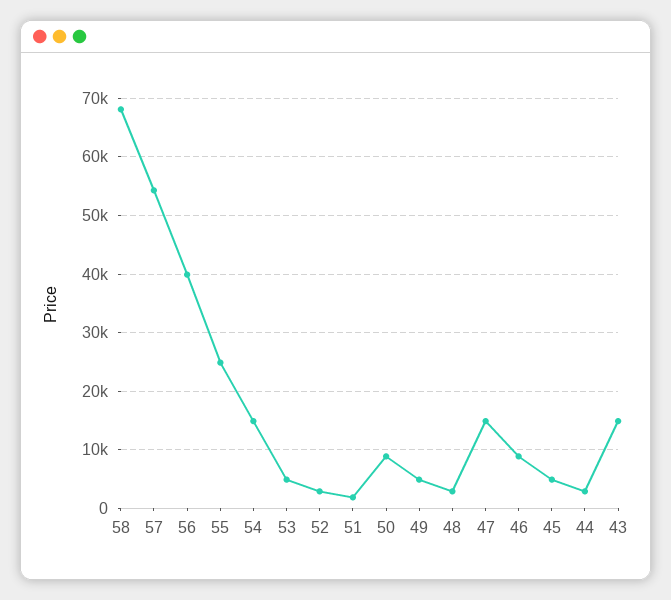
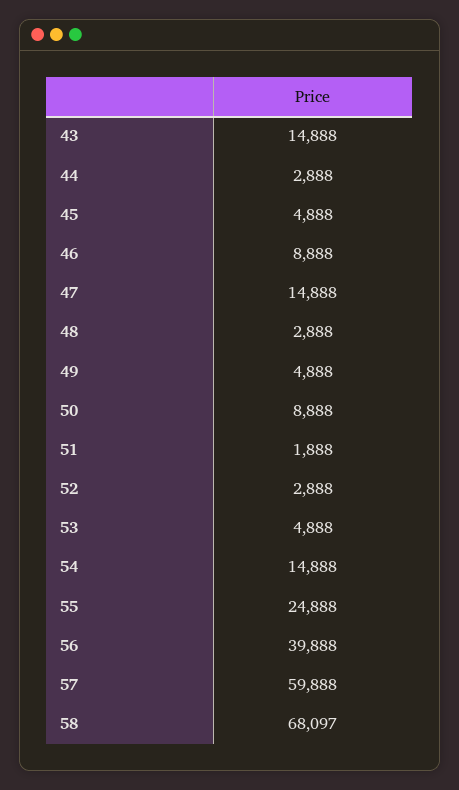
57: 54000 -> 59888

